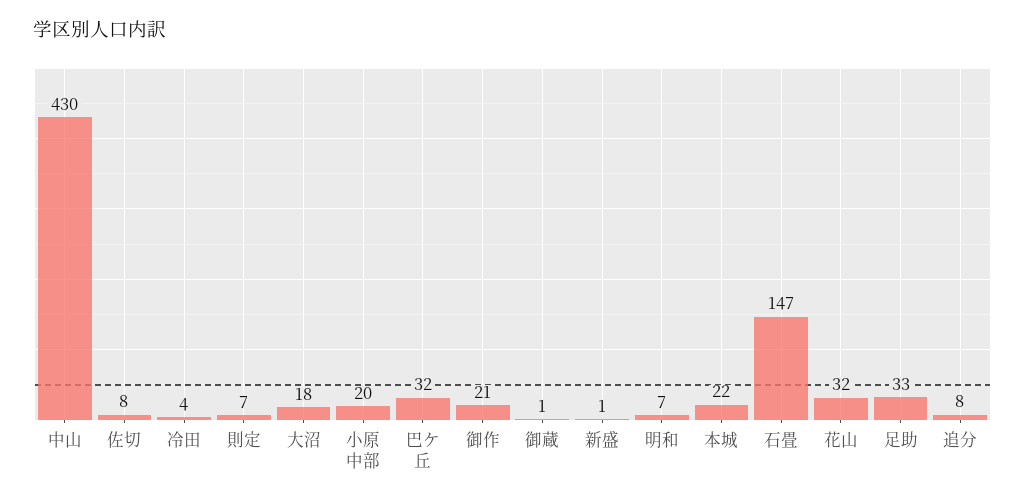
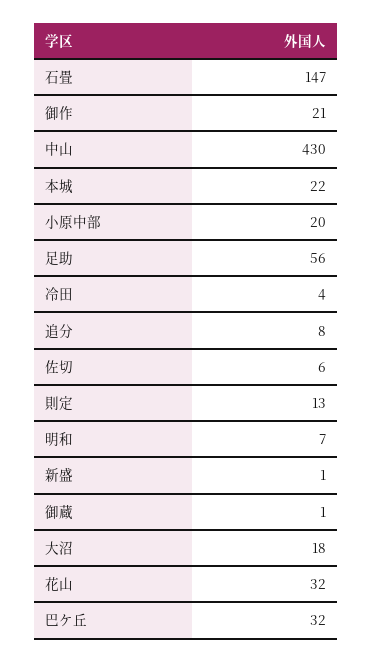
佐切: 8 -> 6
則定: 7 -> 13
足助: 33 -> 56

